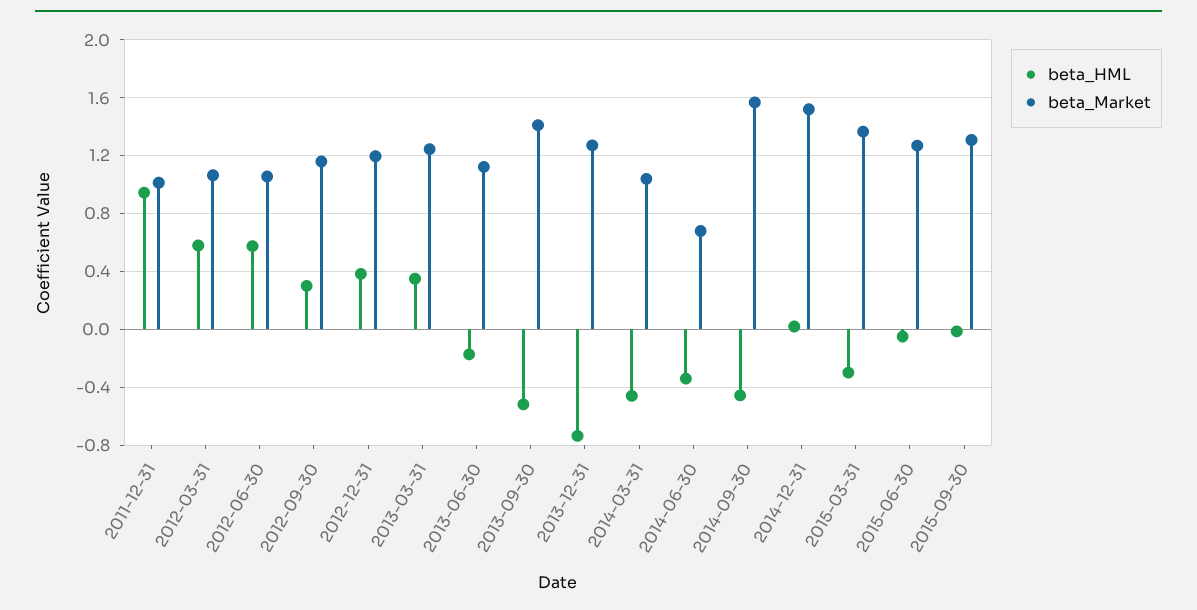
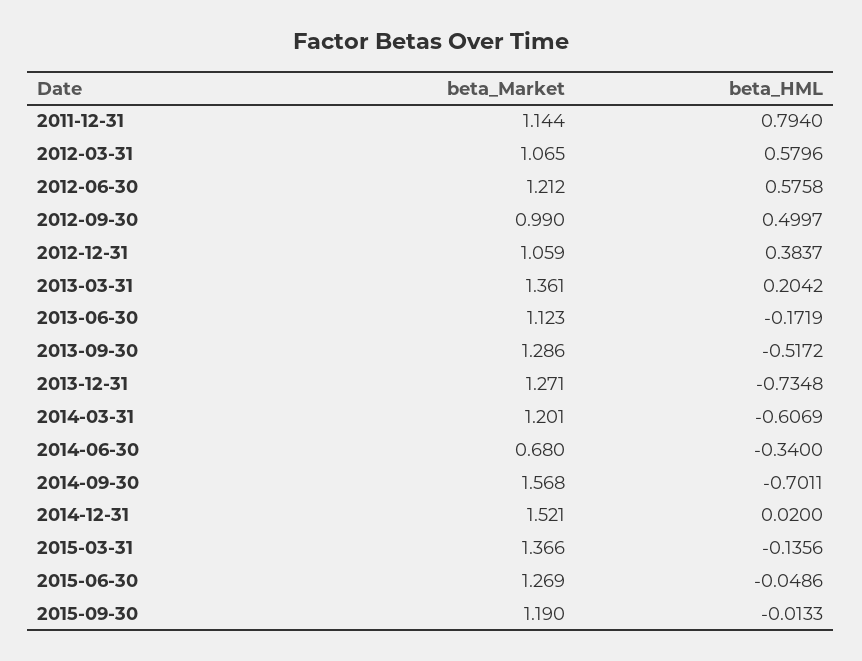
beta_HML, 2011-12-31: 0.95 -> 0.794
beta_Market, 2011-12-31: 1 -> 1.144
beta_Market, 2012-06-30: 1.05 -> 1.212
beta_HML, 2012-09-30: 0.3 -> 0.4997
beta_Market, 2012-09-30: 1.15 -> 0.99
beta_Market, 2012-12-31: 1.2 -> 1.059
beta_HML, 2013-03-31: 0.35 -> 0.2042
beta_Market, 2013-03-31: 1.25 -> 1.361
beta_Market, 2013-09-30: 1.4 -> 1.286
beta_HML, 2014-03-31: -0.45 -> -0.6069
beta_Market, 2014-03-31: 1.05 -> 1.201
beta_HML, 2014-09-30: -0.45 -> -0.7011
beta_HML, 2015-03-31: -0.3 -> -0.1356
beta_Market, 2015-09-30: 1.3 -> 1.19

